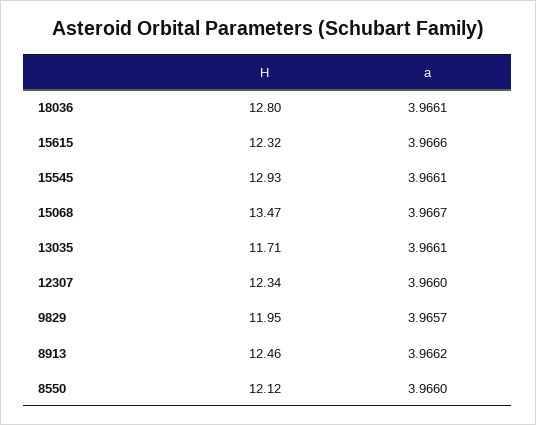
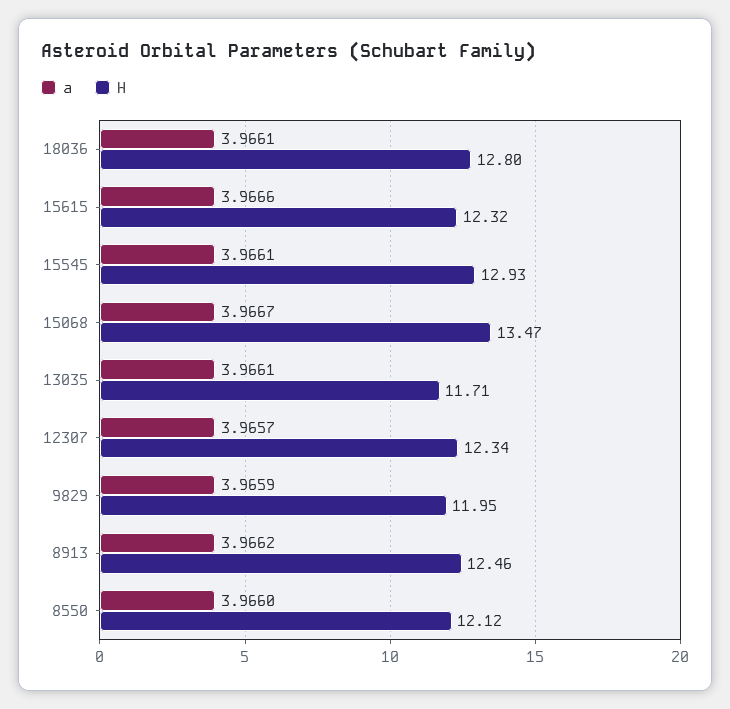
a, 12307: 3.966 -> 3.9657
a, 9829: 3.9657 -> 3.9659

